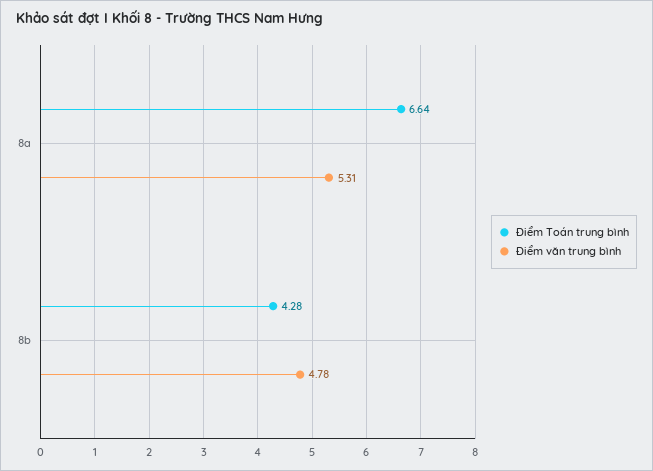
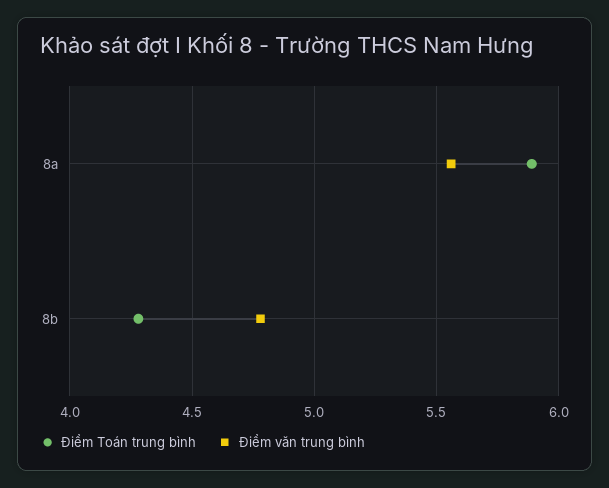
Điểm Toán trung bình, 8a: 6.64 -> 5.9
Điểm văn trung bình, 8a: 5.31 -> 5.55

